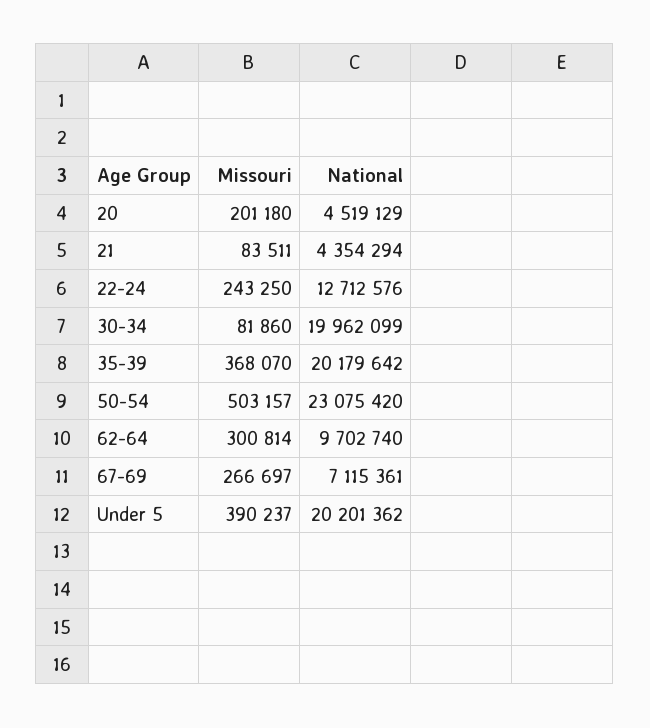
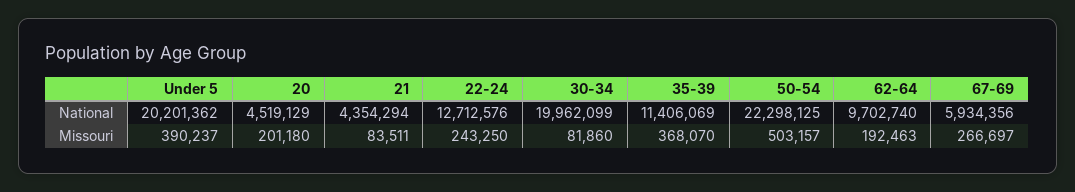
National, 35-39: 20179642 -> 11406069
National, 50-54: 23075420 -> 22298125
Missouri, 62-64: 300814 -> 192463
National, 67-69: 7115361 -> 5934356

